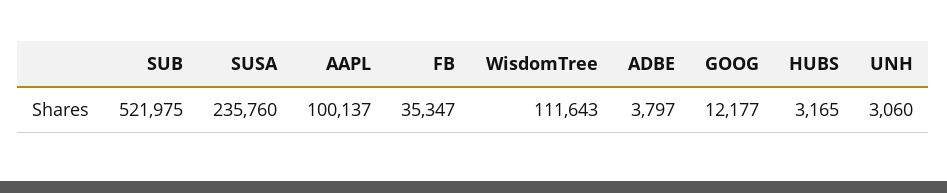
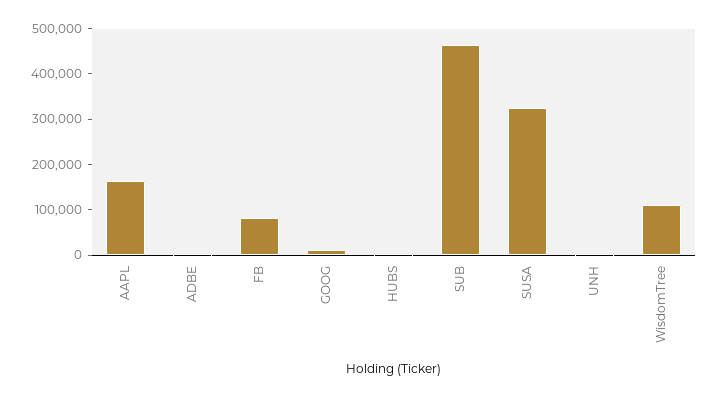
SUB: 521975 -> 460000
SUSA: 235760 -> 320000
AAPL: 100137 -> 160000
FB: 35347 -> 80000

